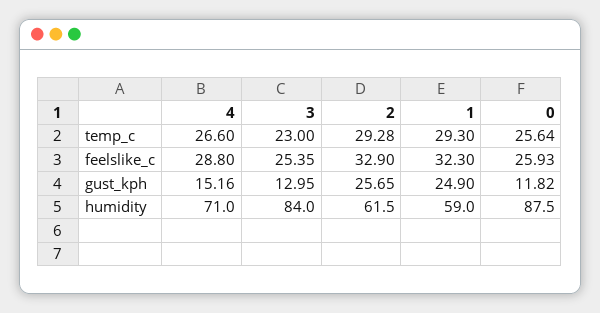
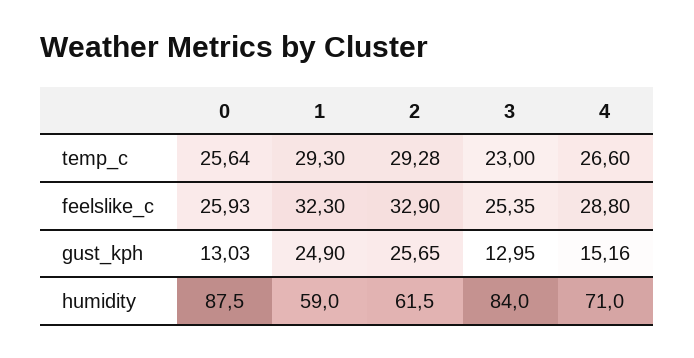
0, gust_kph: 11.82 -> 13.03

